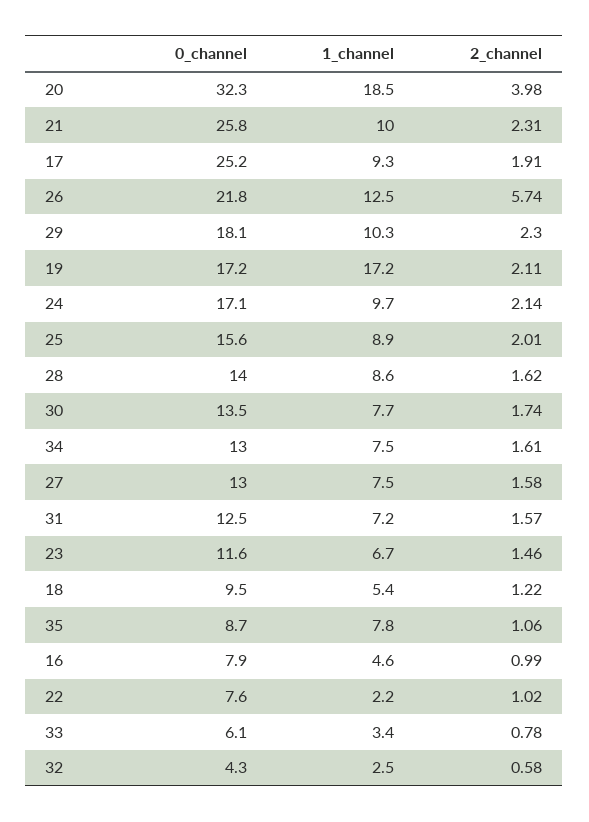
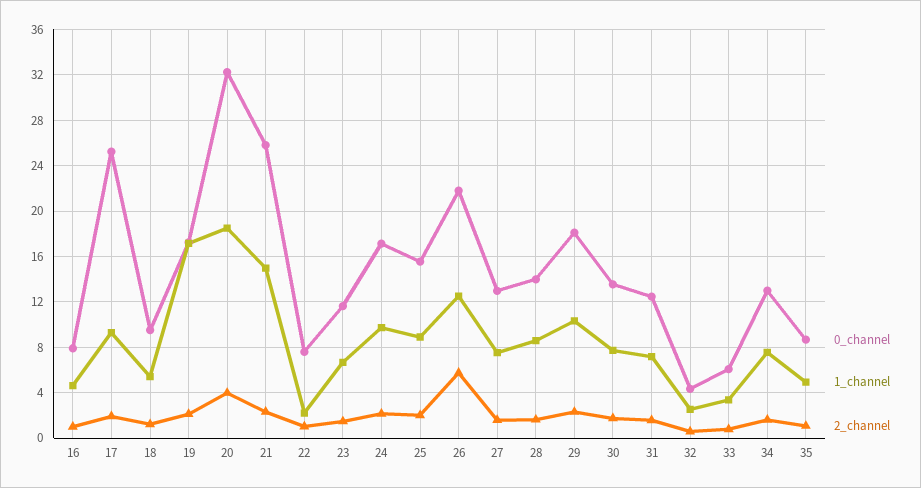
1_channel, 21: 10 -> 15
1_channel, 35: 7.8 -> 5

